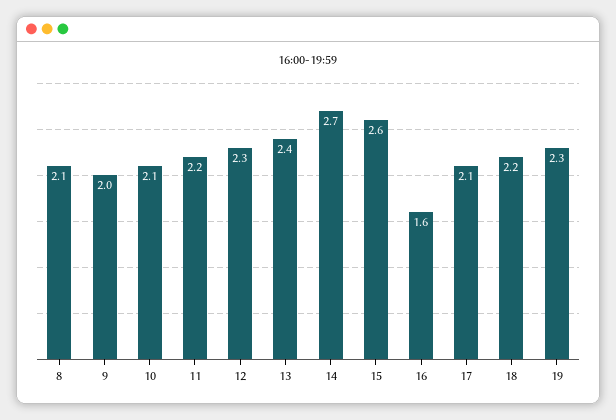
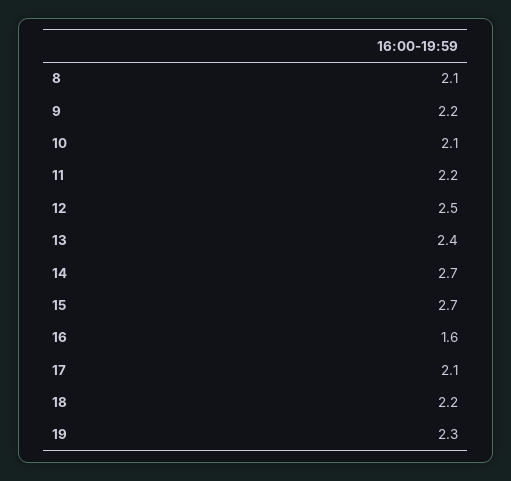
9: 2 -> 2.2
12: 2.3 -> 2.5
15: 2.6 -> 2.7

